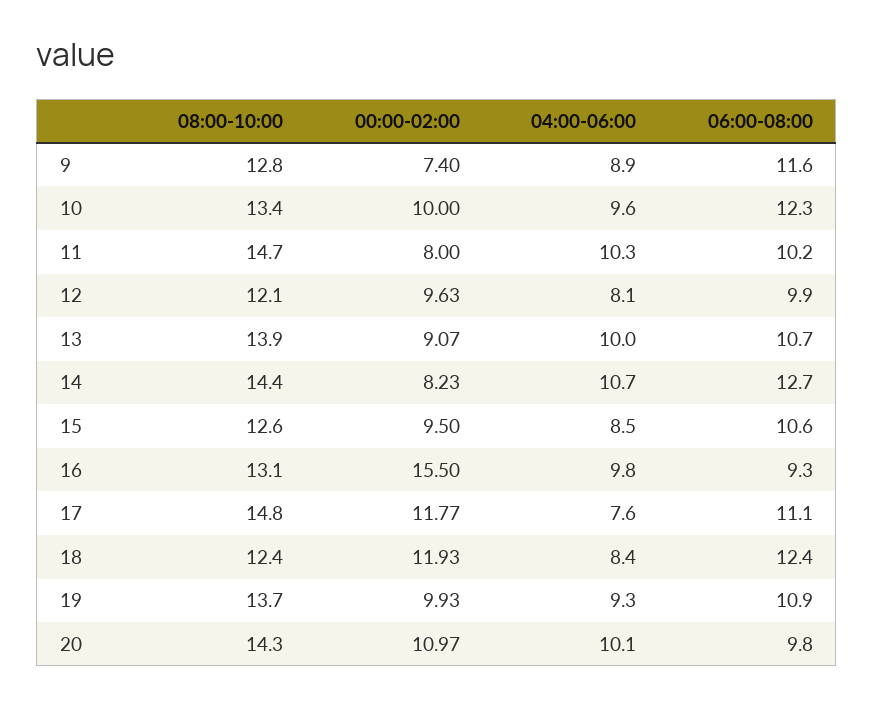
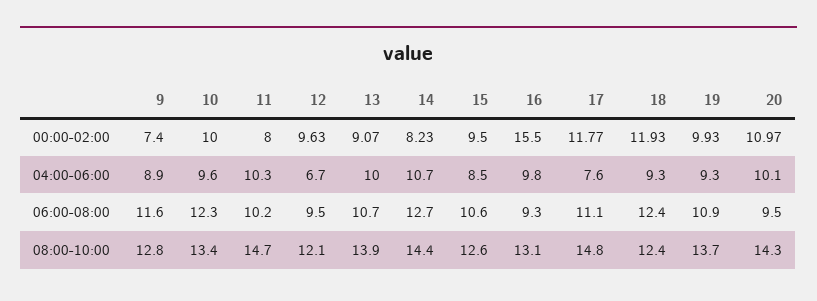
04:00-06:00, 12: 8.1 -> 6.7
06:00-08:00, 12: 9.9 -> 9.5
04:00-06:00, 18: 8.4 -> 9.3
06:00-08:00, 20: 9.8 -> 9.5

